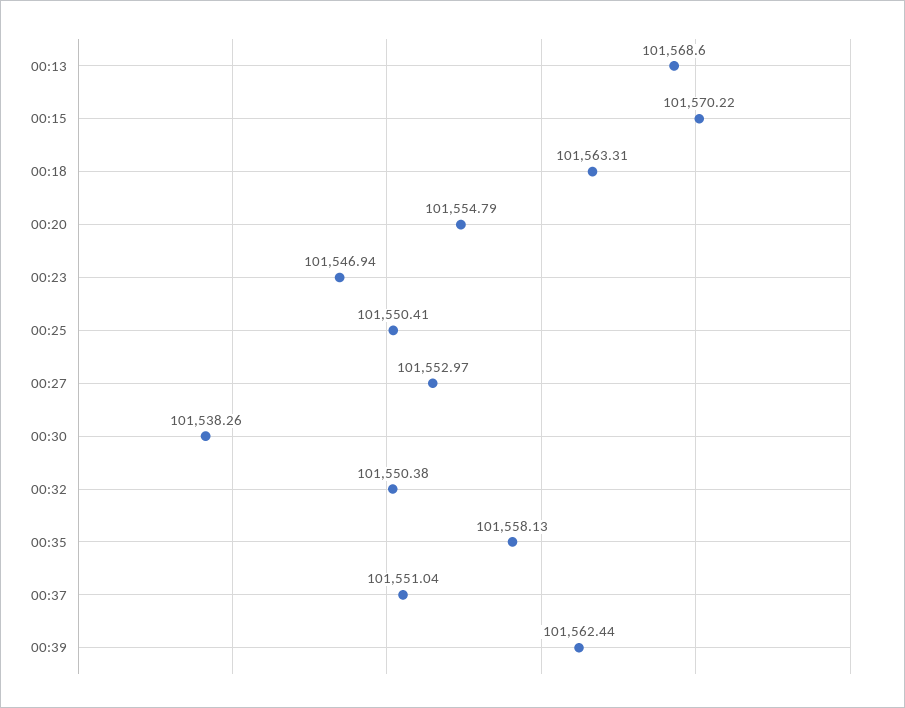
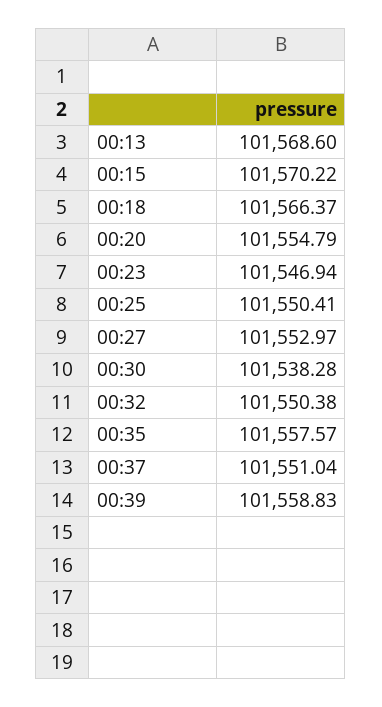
00:18: 101563.31 -> 101566.37
00:30: 101538.26 -> 101538.28
00:35: 101558.13 -> 101557.57
00:39: 101562.44 -> 101558.83

